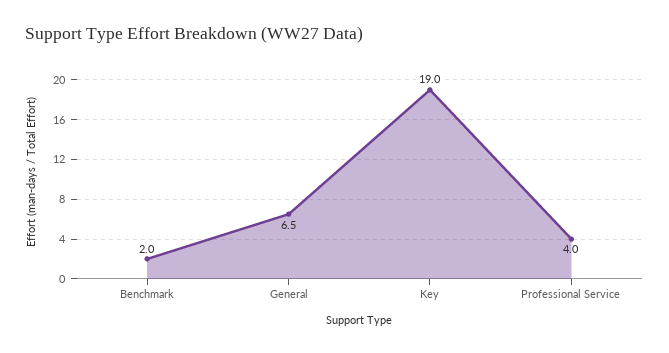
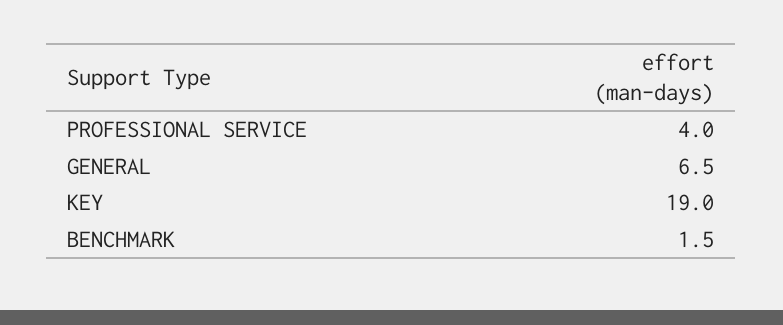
Benchmark: 2 -> 1.5

